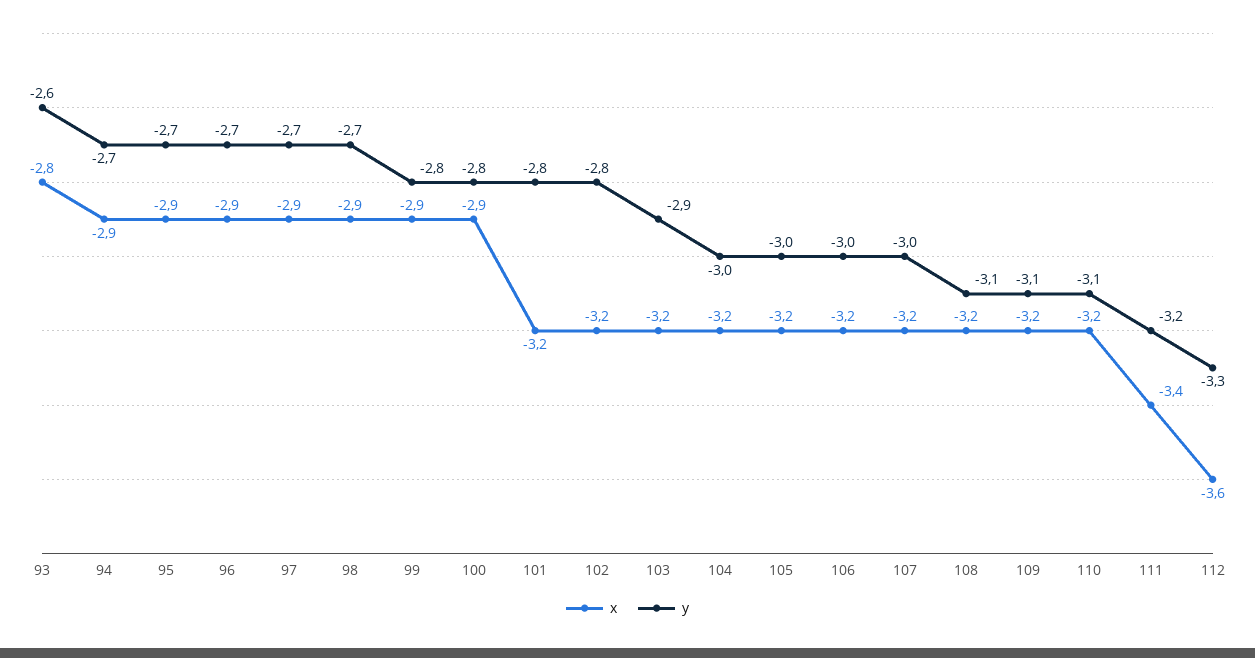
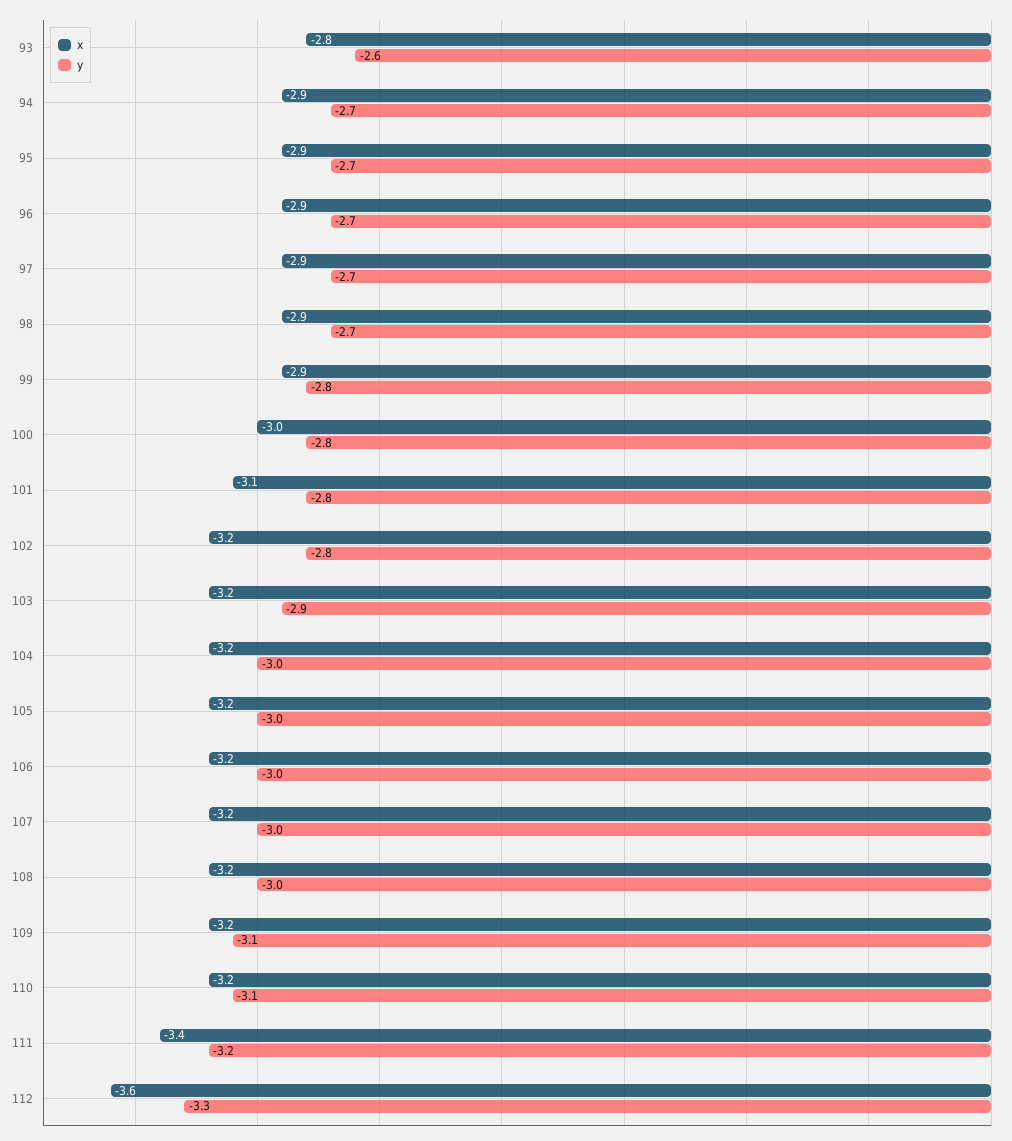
x, 100: -2.9 -> -3
x, 101: -3.2 -> -3.1
y, 108: -3.1 -> -3

